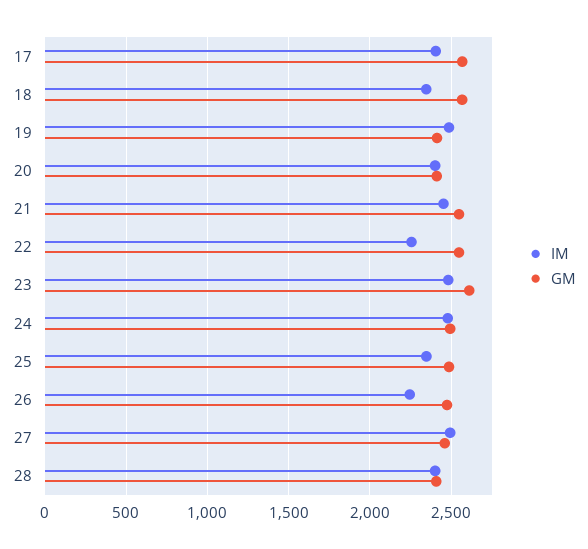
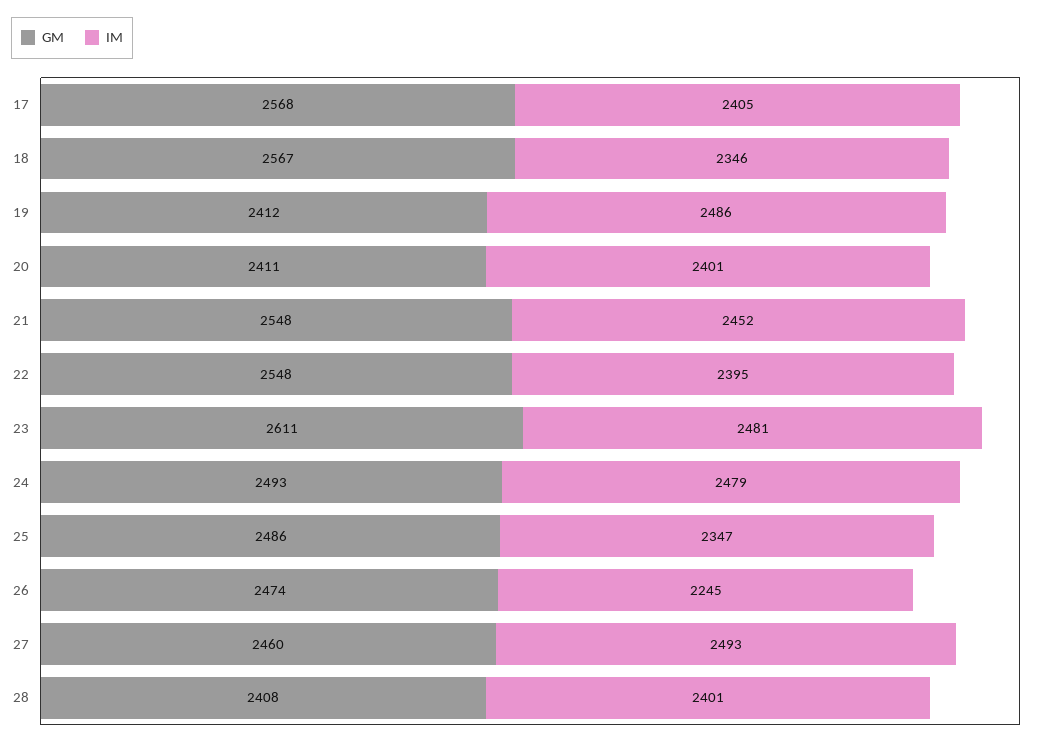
IM, 22: 2250 -> 2395

